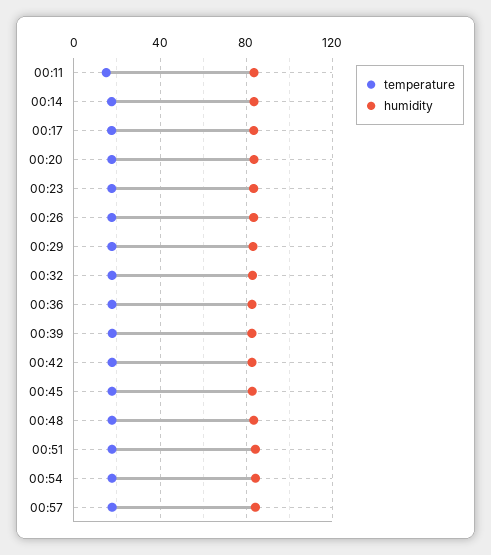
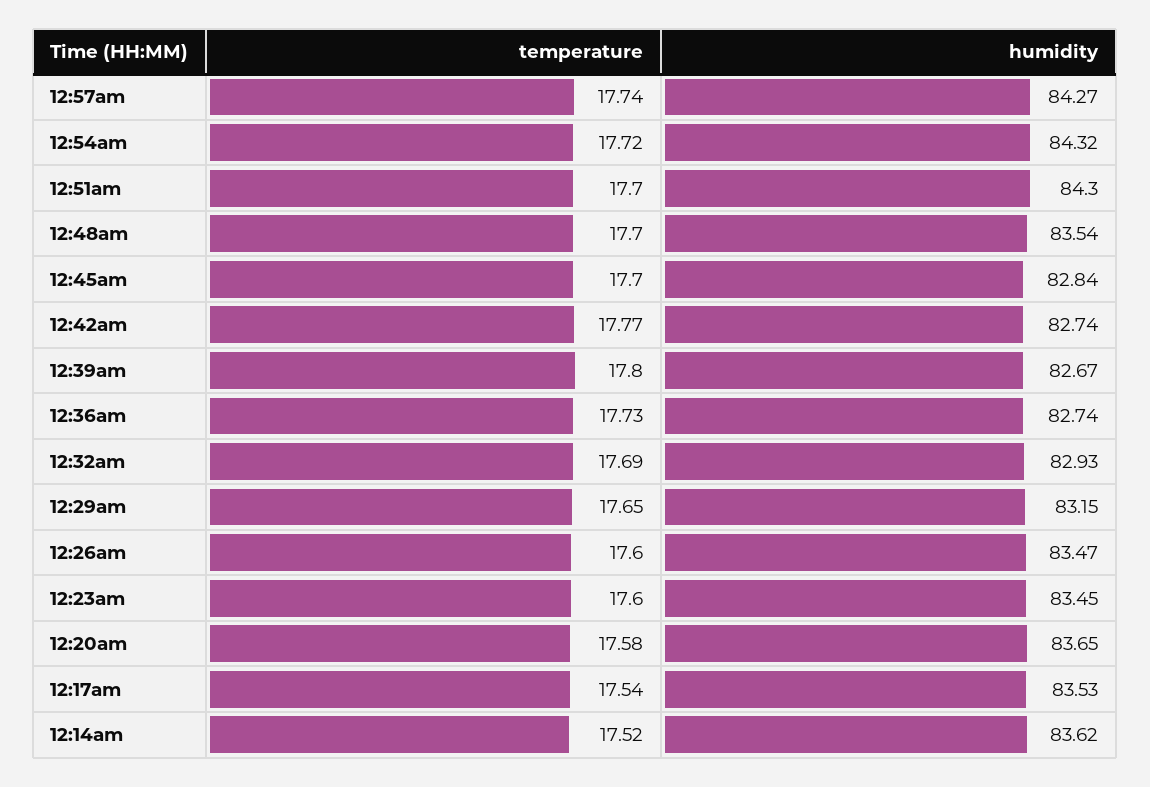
temperature, 00:11: 15 -> none
humidity, 00:11: 85 -> none

